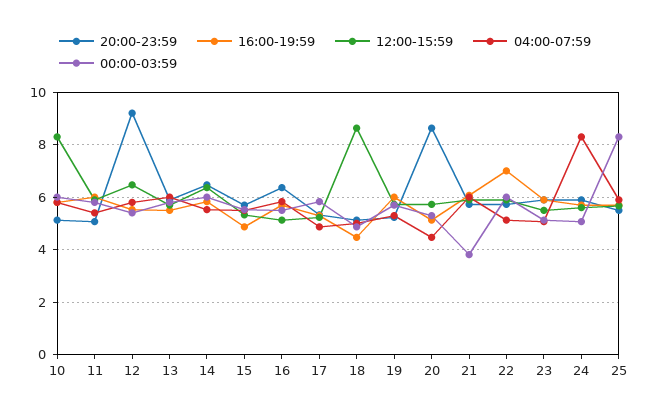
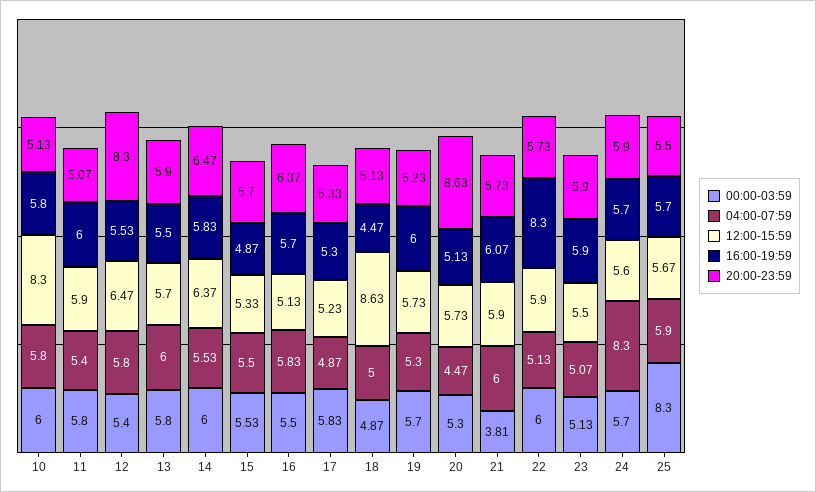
20:00-23:59, 12: 9.25 -> 8.3
16:00-19:59, 22: 7 -> 8.3
00:00-03:59, 24: 5 -> 5.7

